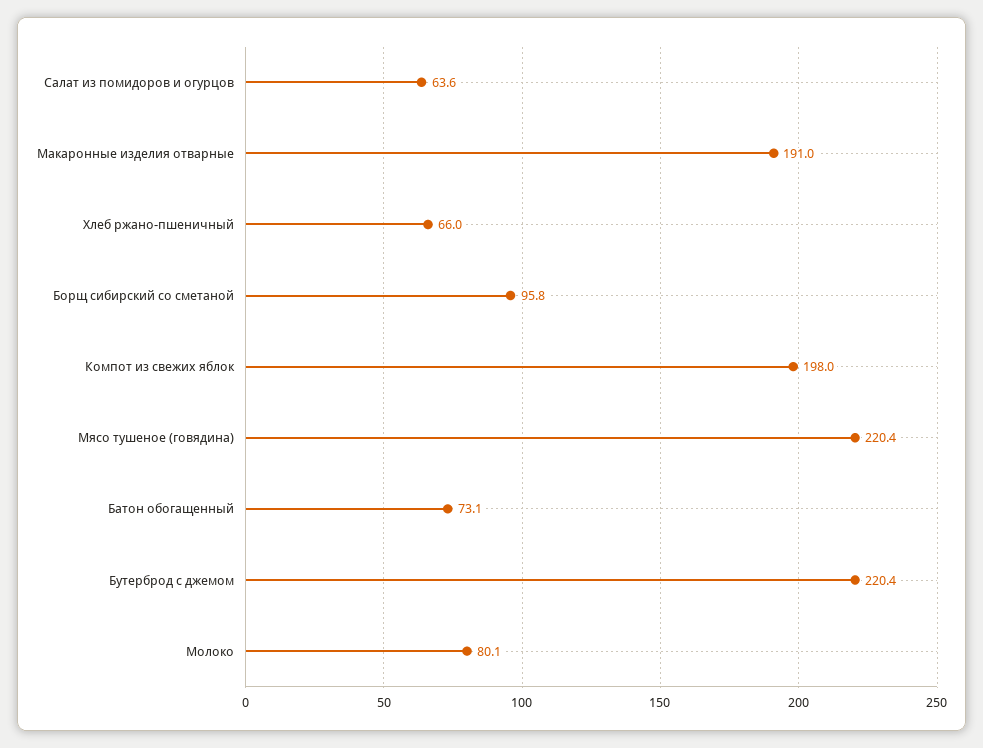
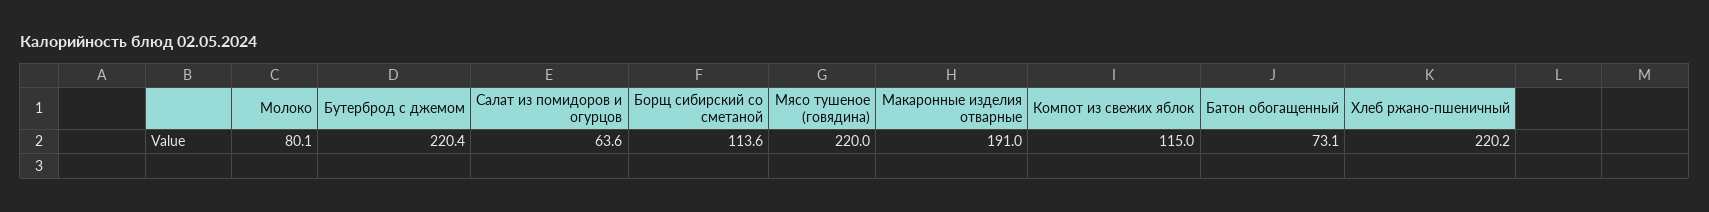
Хлеб ржано-пшеничный: 66 -> 220.2
Борщ сибирский со сметаной: 95.8 -> 113.6
Компот из свежих яблок: 198 -> 115
Мясо тушеное (говядина): 220.4 -> 220

